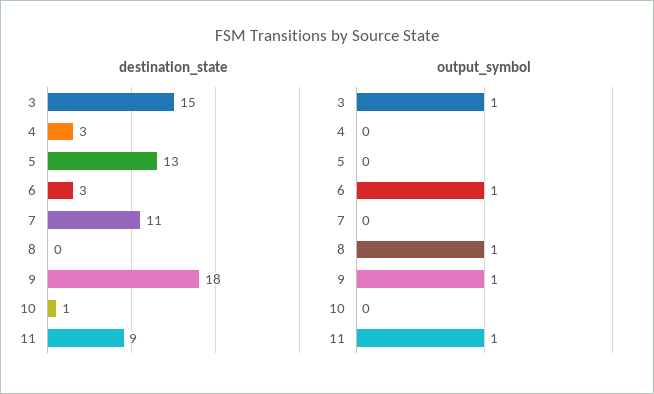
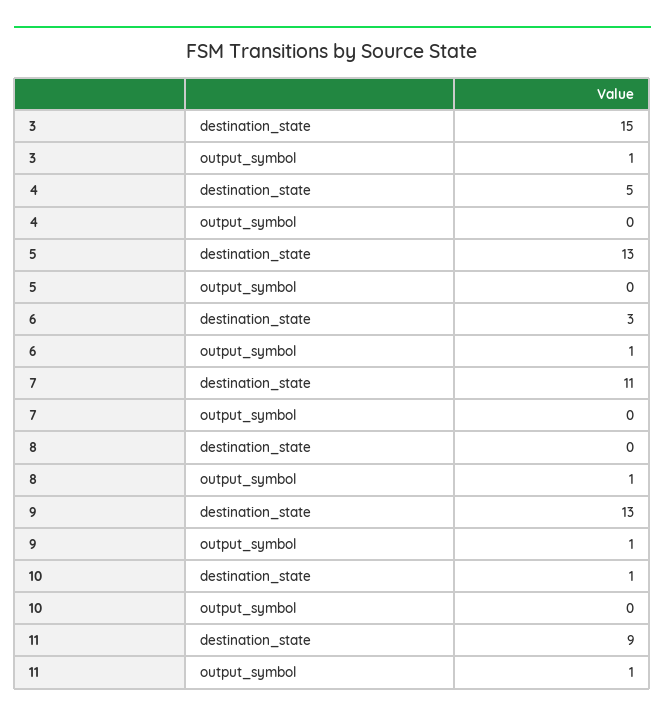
destination_state, 4: 3 -> 5
destination_state, 9: 18 -> 13

